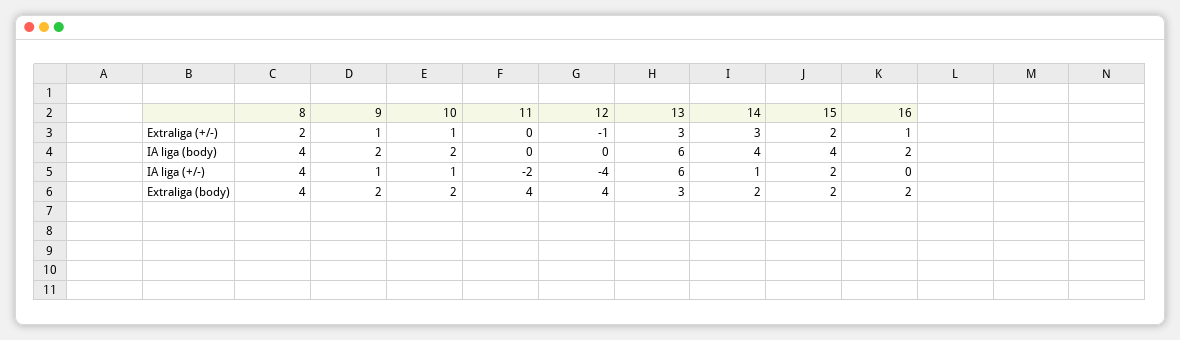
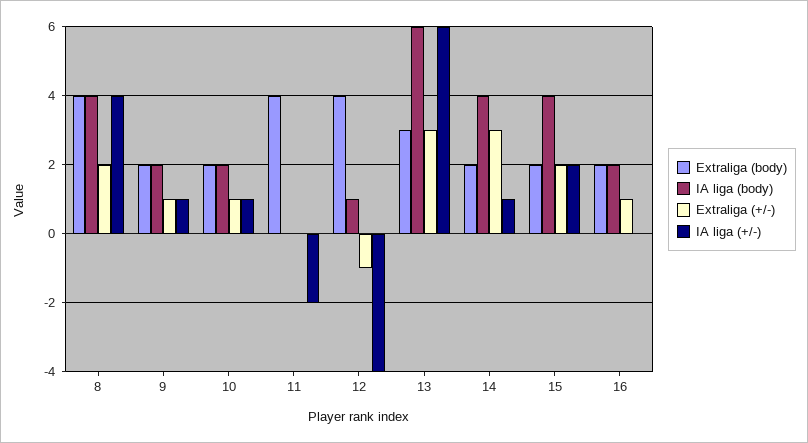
IA liga (body), 12: 0 -> 1

